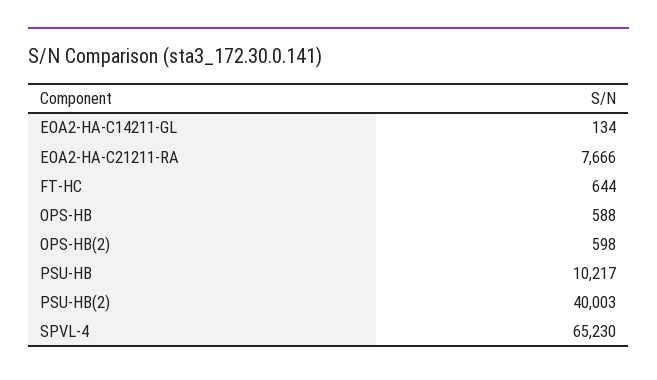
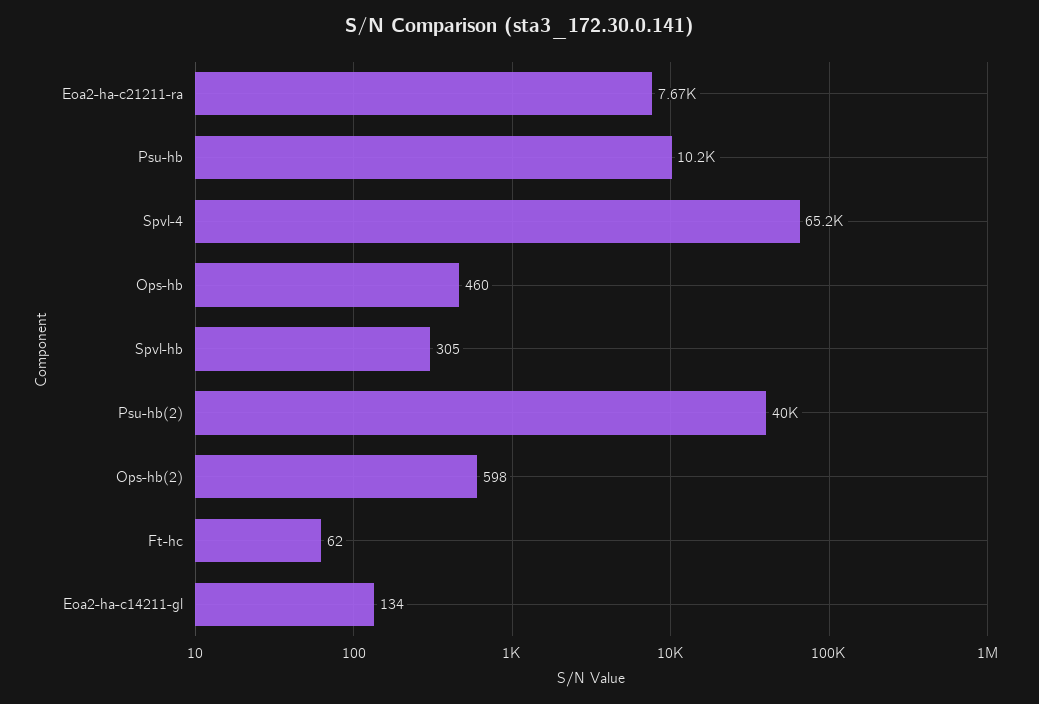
FT-HC: 644 -> 62
OPS-HB: 588 -> 460
Spvl-hb: none -> 305

